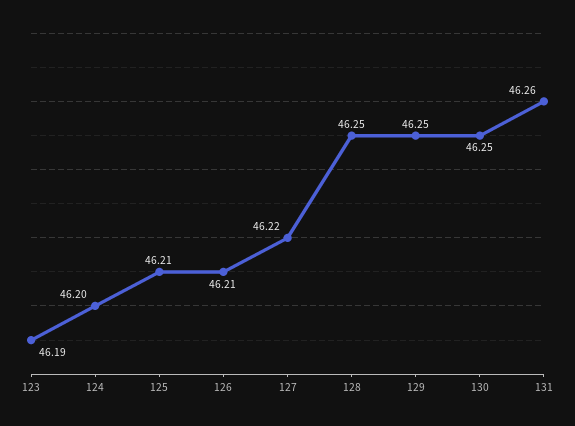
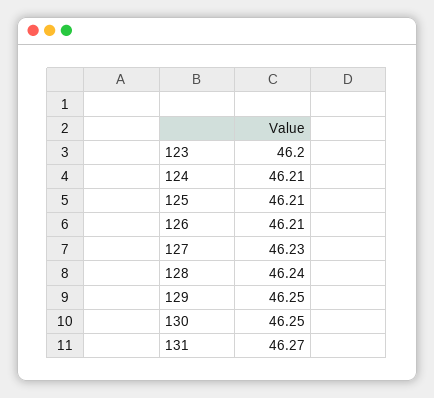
123: 46.19 -> 46.2
124: 46.2 -> 46.21
127: 46.22 -> 46.23
128: 46.25 -> 46.24
131: 46.26 -> 46.27

